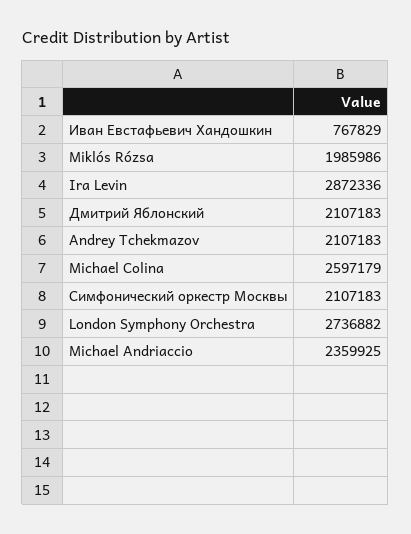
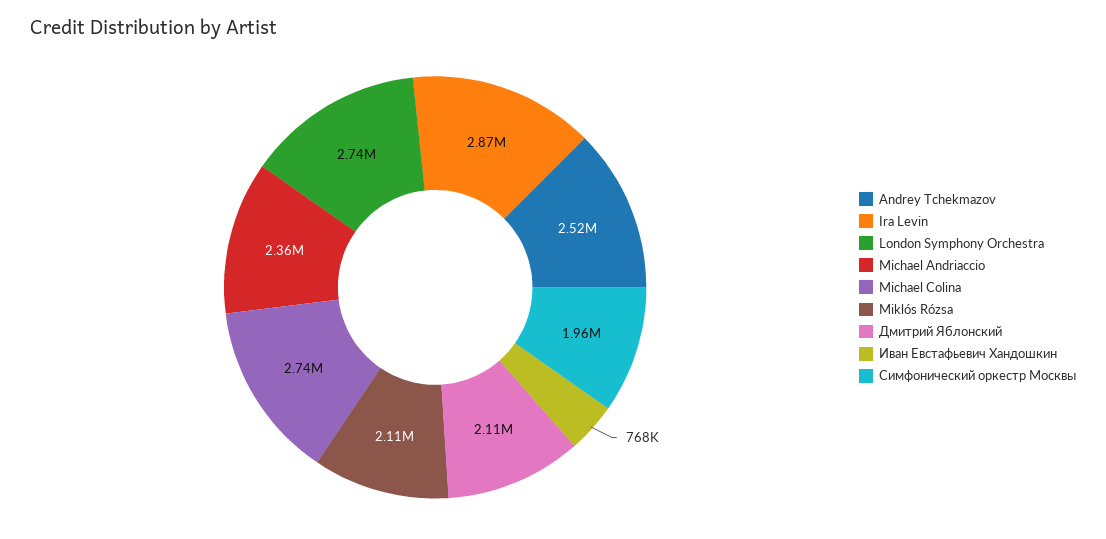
Miklós Rózsa: 1985986 -> 2110000
Andrey Tchekmazov: 2107183 -> 2520000
Michael Colina: 2597179 -> 2740000
Симфонический оркестр Москвы: 2107183 -> 1960000

